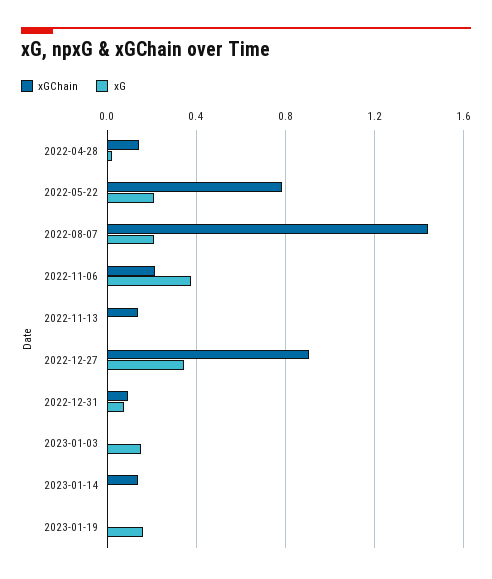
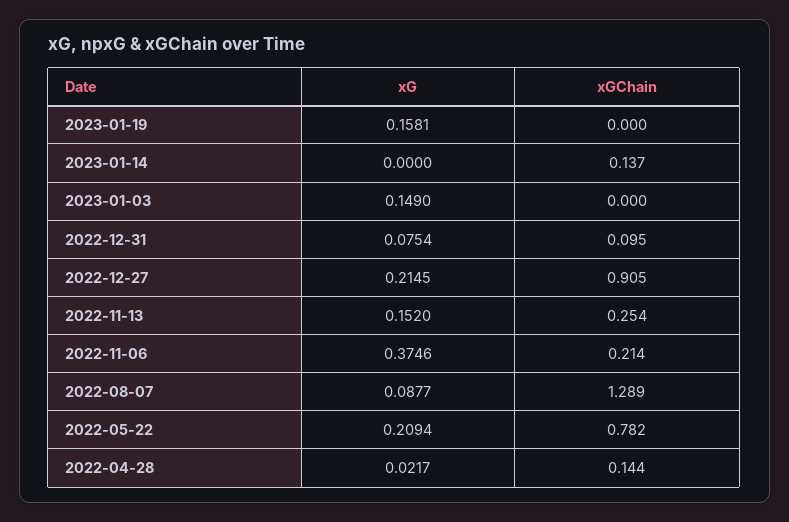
xGChain, 2022-08-07: 1.45 -> 1.289
xG, 2022-08-07: 0.2 -> 0.0877
xGChain, 2022-11-13: 0.15 -> 0.254
xG, 2022-11-13: 0 -> 0.152
xG, 2022-12-27: 0.35 -> 0.2145

